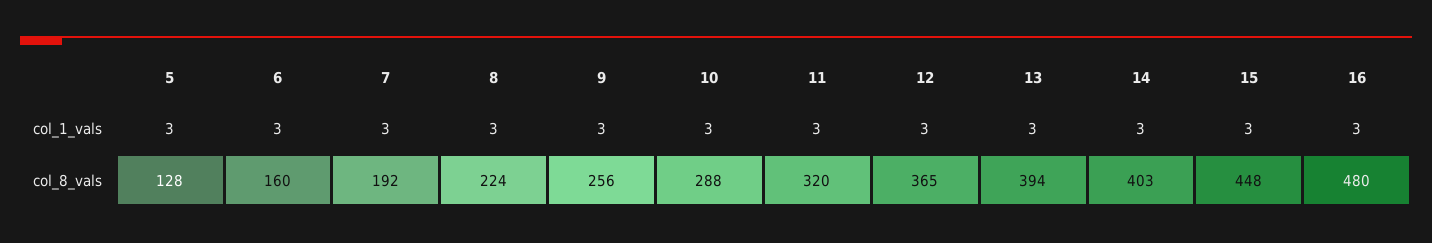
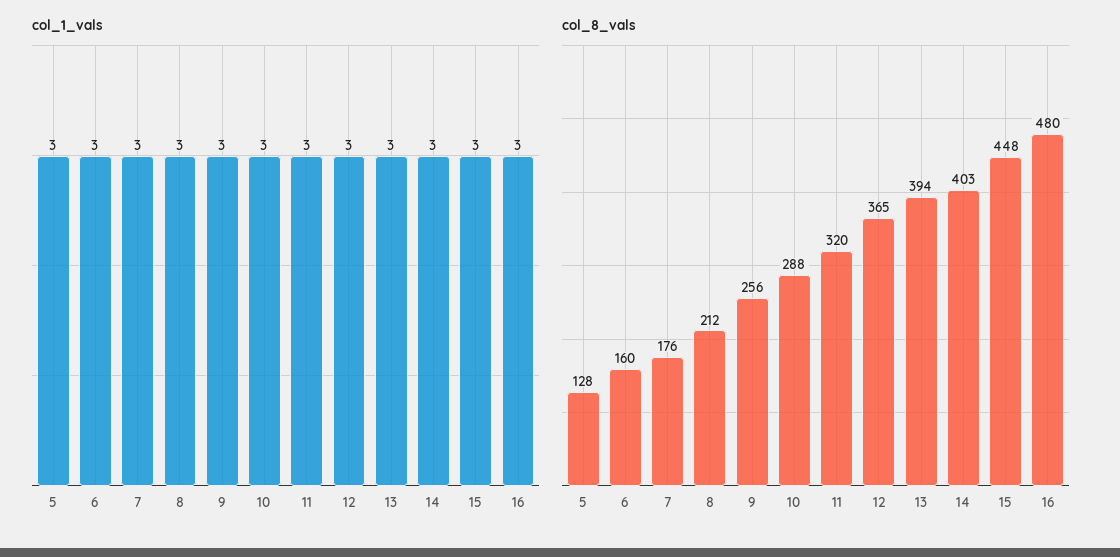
col_8_vals, 7: 192 -> 176
col_8_vals, 8: 224 -> 212

